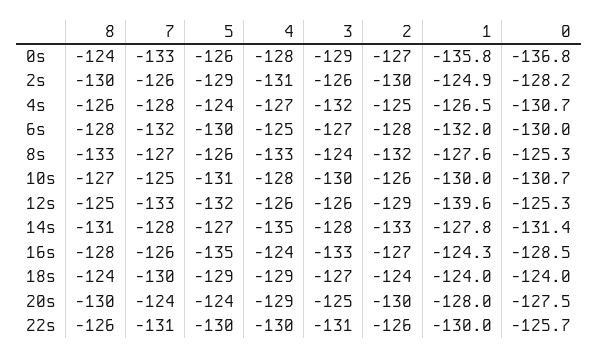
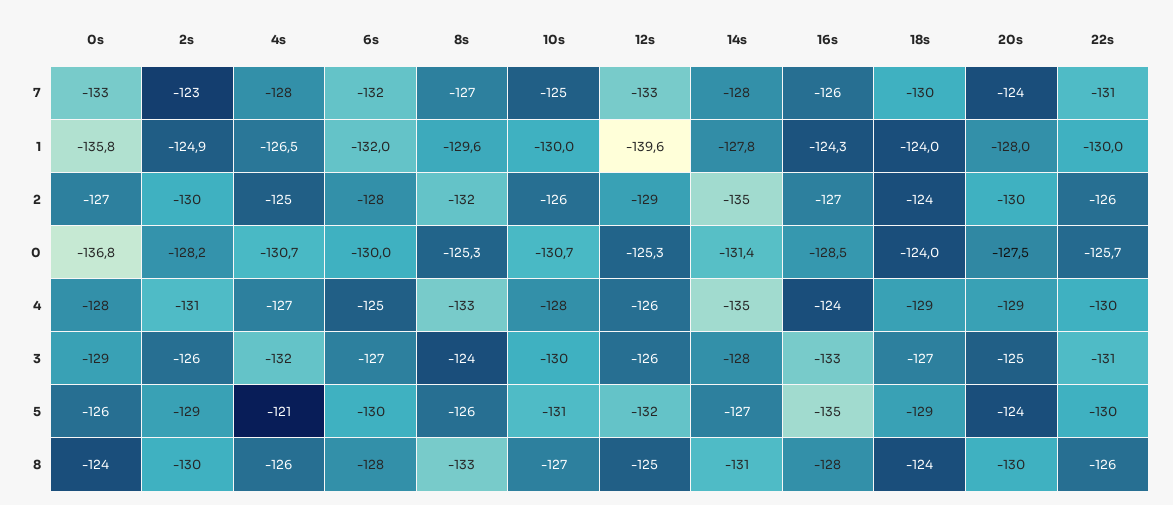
7, 2s: -126 -> -123
5, 4s: -124 -> -121
1, 8s: -127.6 -> -129.6
2, 14s: -133 -> -135

